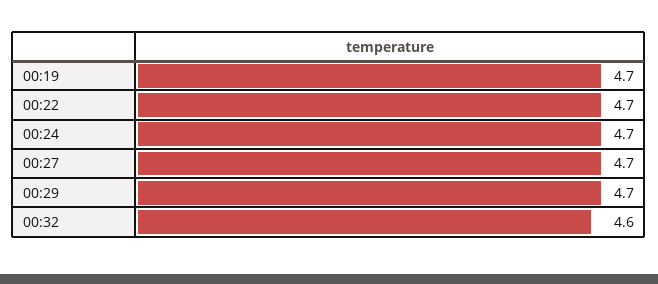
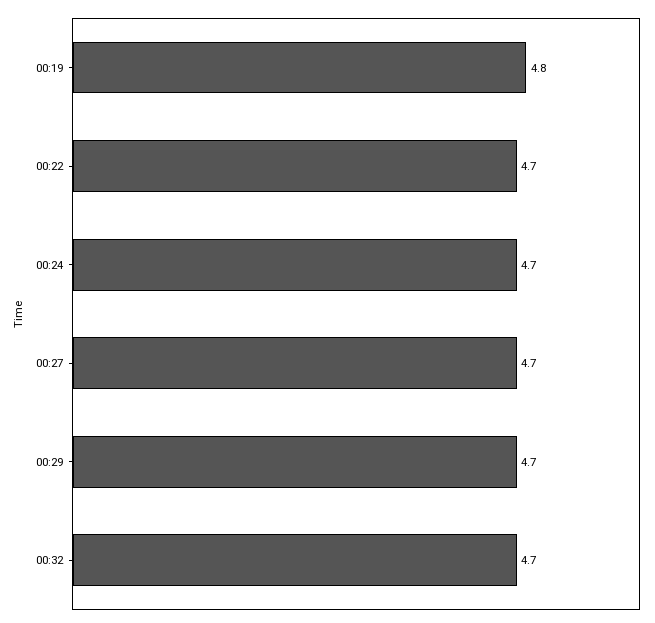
00:19: 4.7 -> 4.8
00:32: 4.6 -> 4.7

